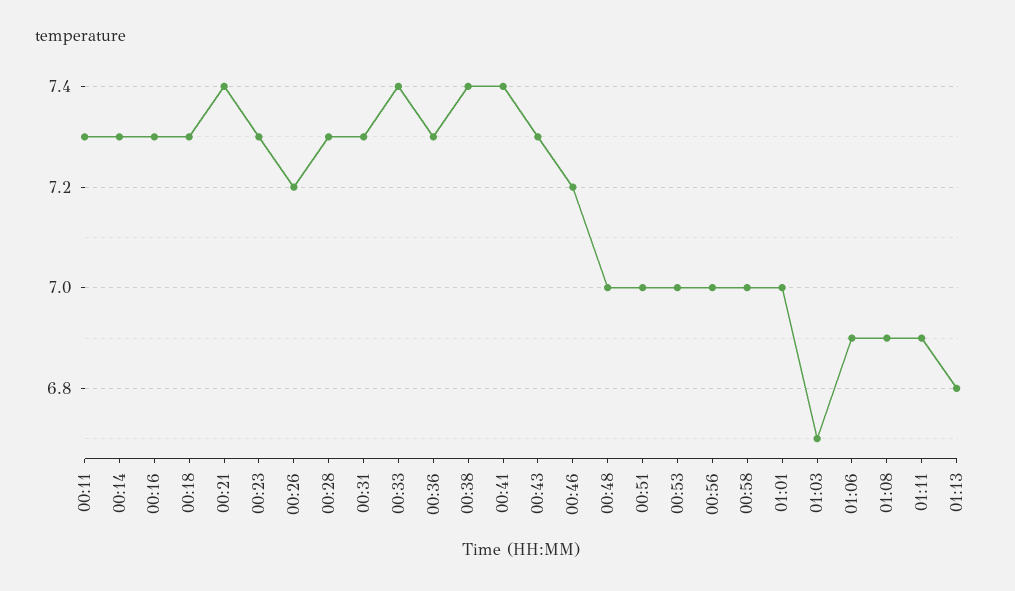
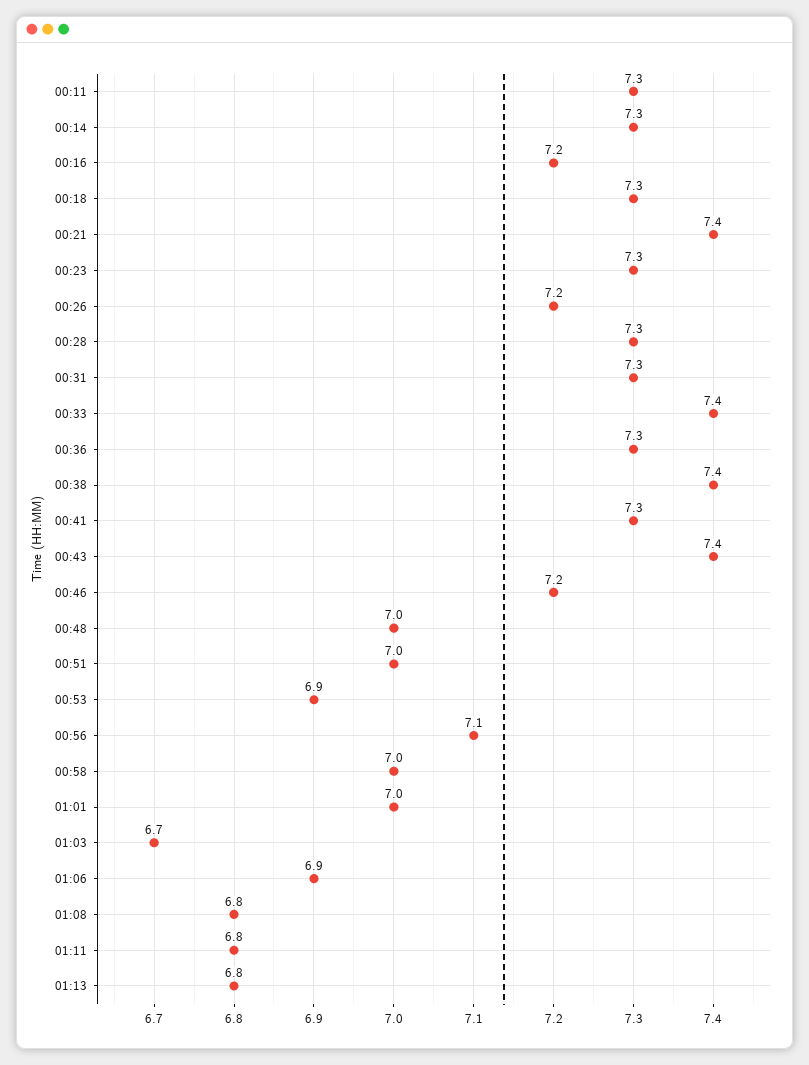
00:16: 7.3 -> 7.2
00:41: 7.4 -> 7.3
00:43: 7.3 -> 7.4
00:53: 7 -> 6.9
00:56: 7 -> 7.1
01:08: 6.9 -> 6.8
01:11: 6.9 -> 6.8

